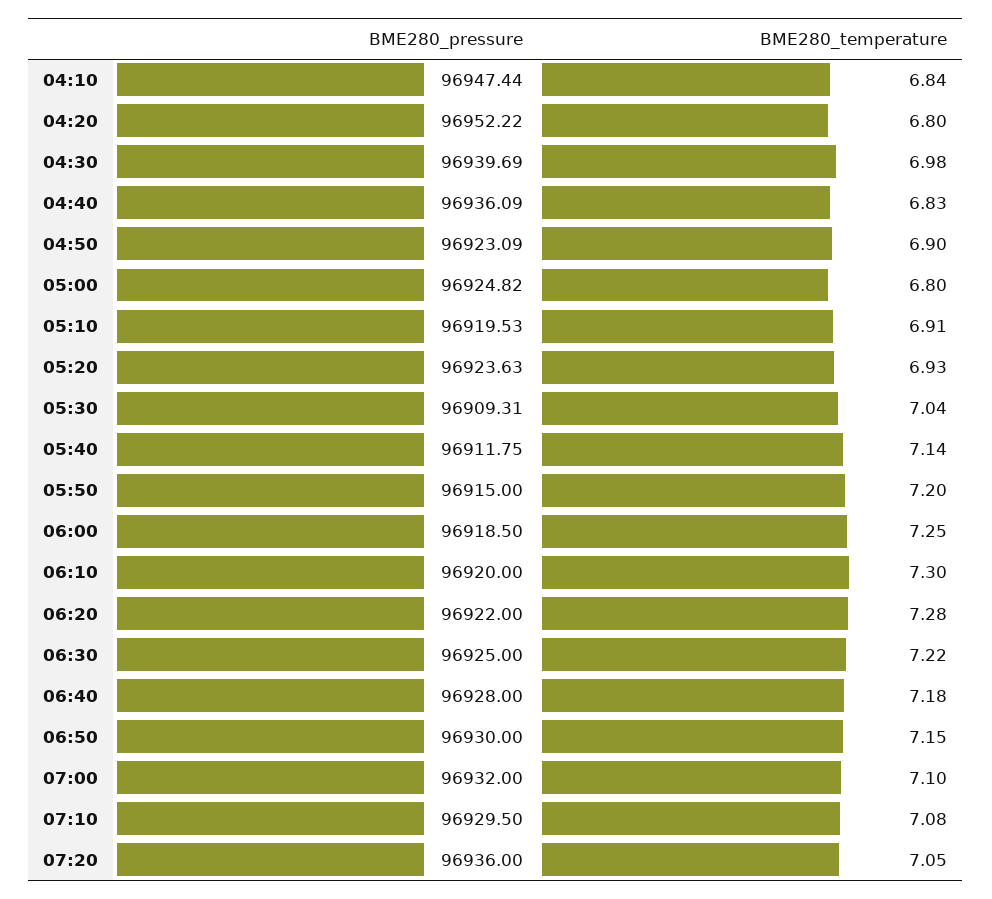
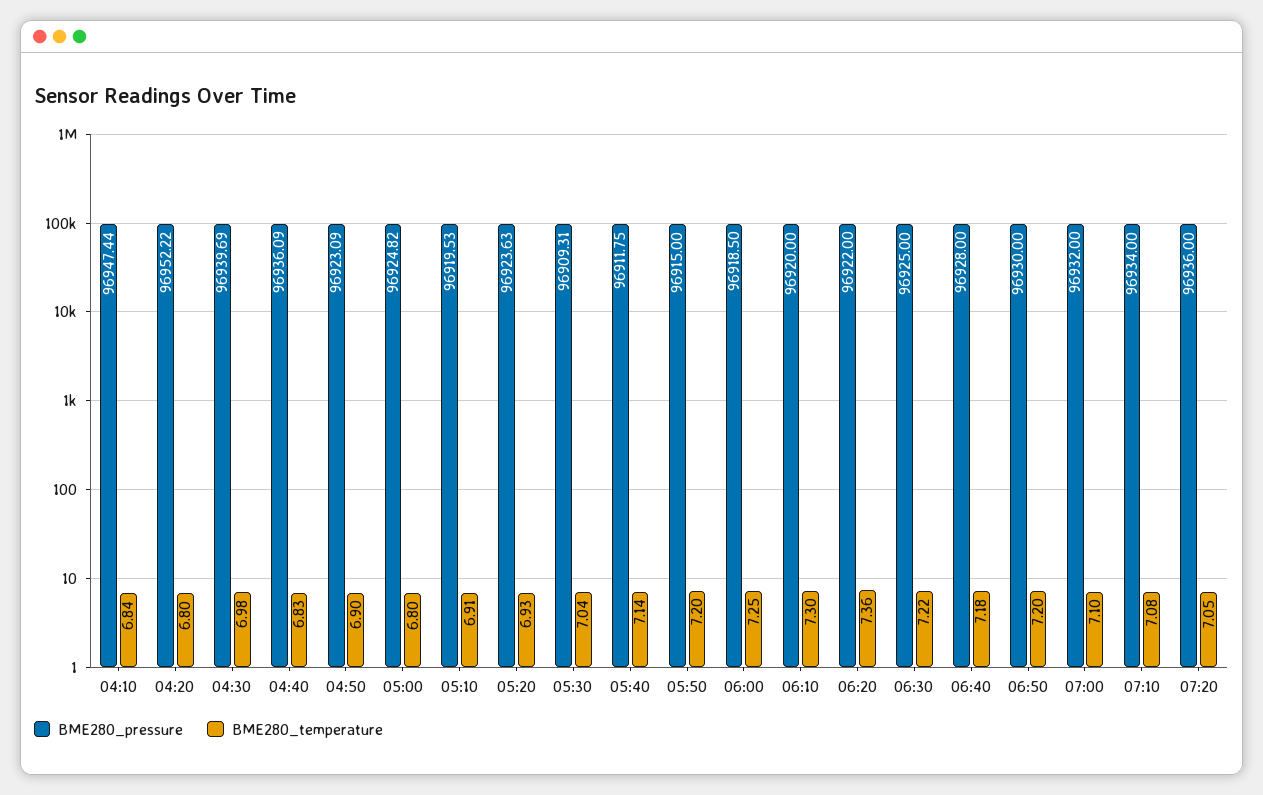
BME280_temperature, 06:20: 7.28 -> 7.36
BME280_temperature, 06:50: 7.15 -> 7.2
BME280_pressure, 07:10: 96929.5 -> 96934

